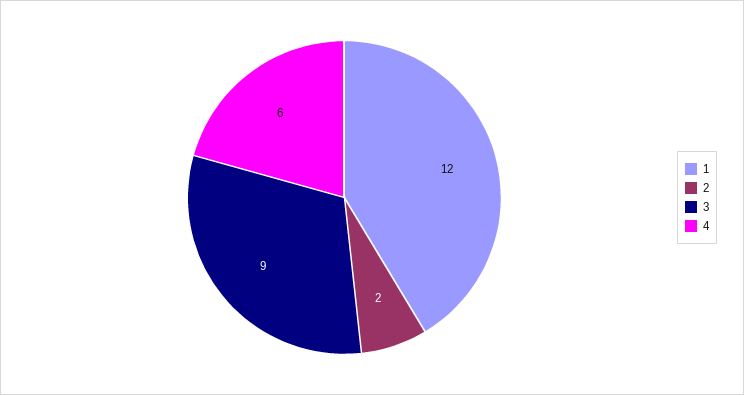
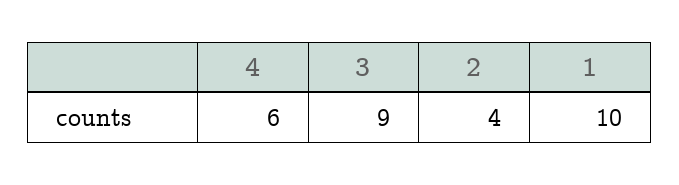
1: 12 -> 10
2: 2 -> 4

